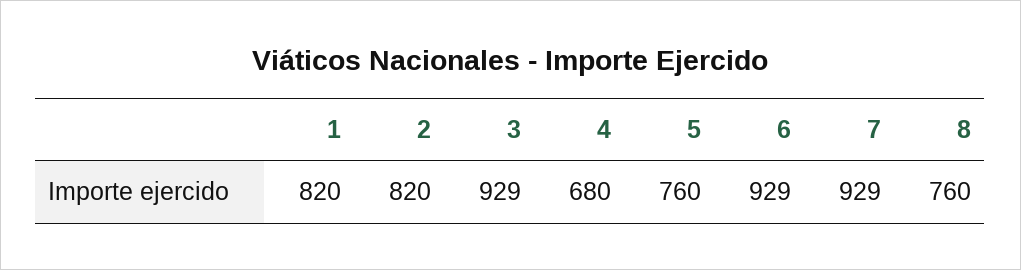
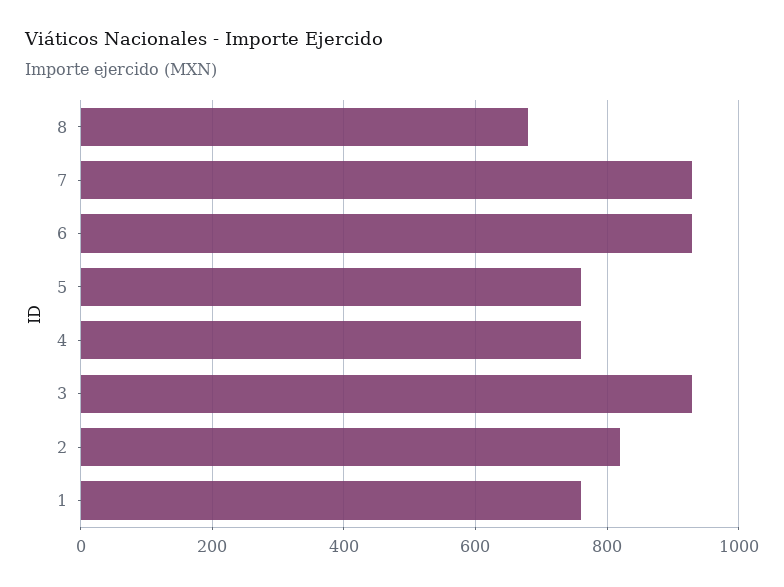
1: 820 -> 760
4: 680 -> 760
8: 760 -> 680

